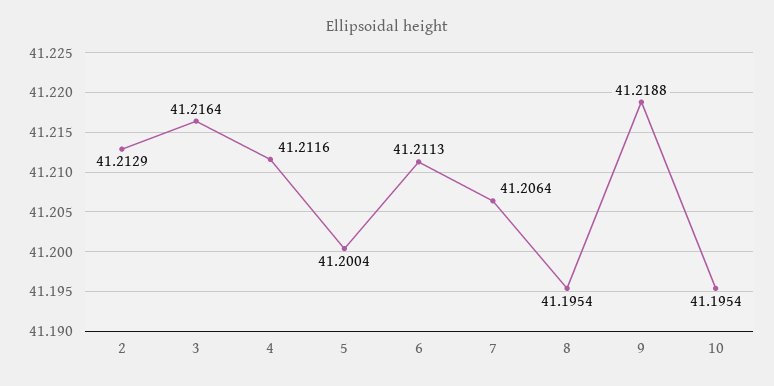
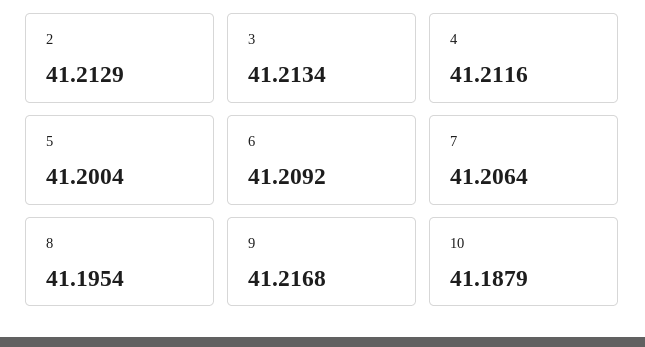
3: 41.2164 -> 41.2134
6: 41.2113 -> 41.2092
9: 41.2188 -> 41.2168
10: 41.1954 -> 41.1879

